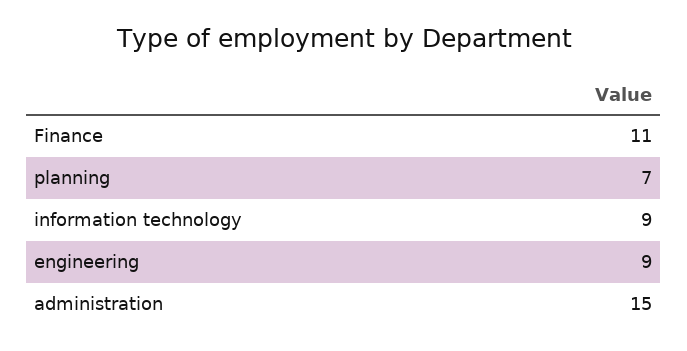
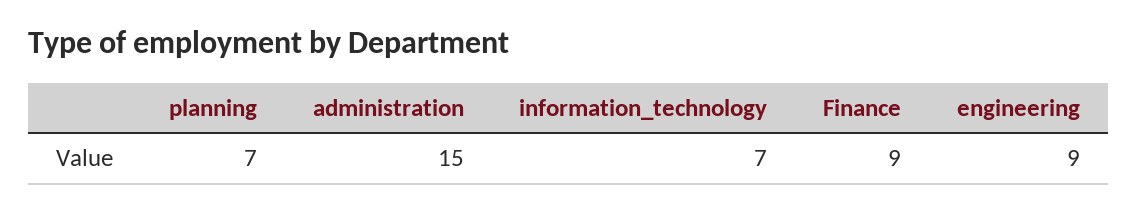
Finance: 11 -> 9
information technology: 9 -> 7

